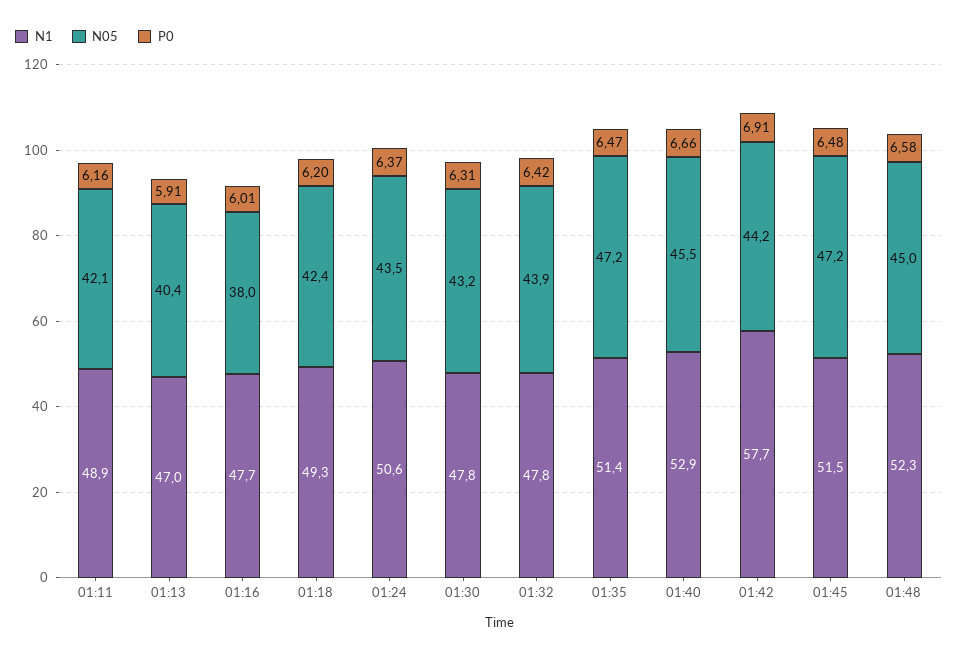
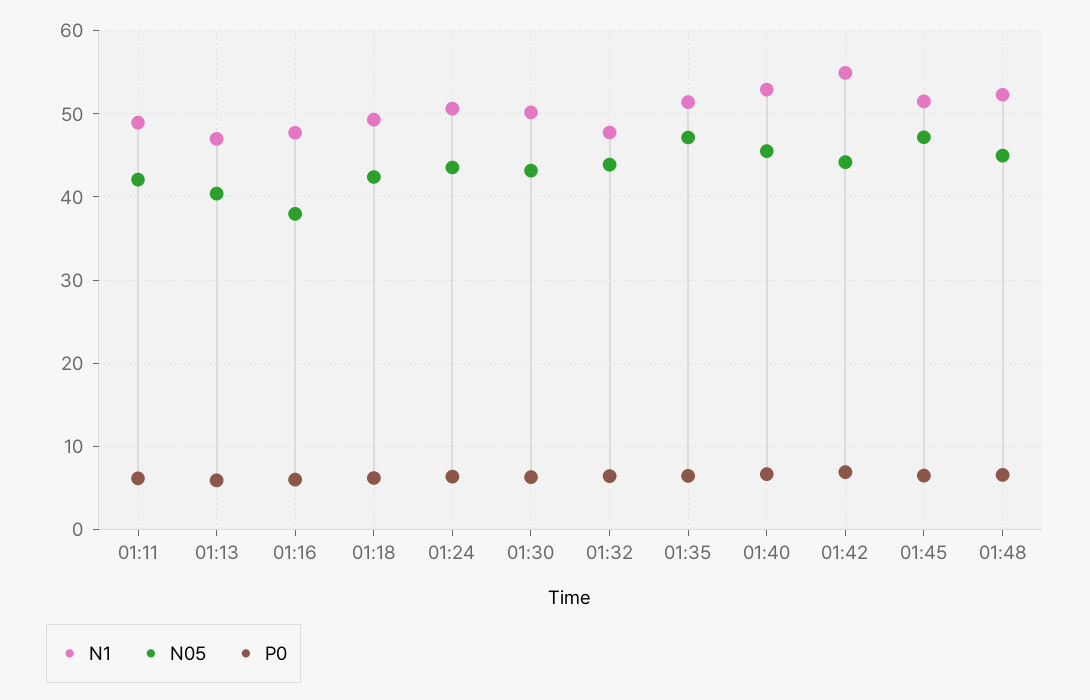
N1, 01:30: 47.8 -> 50
N1, 01:42: 57.7 -> 55

